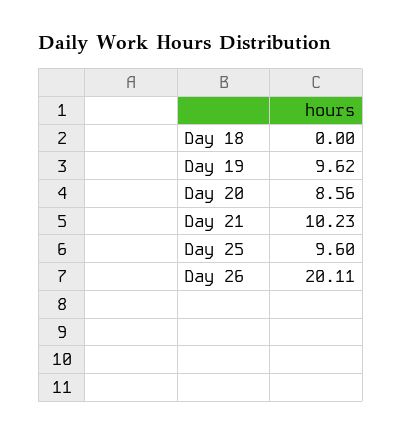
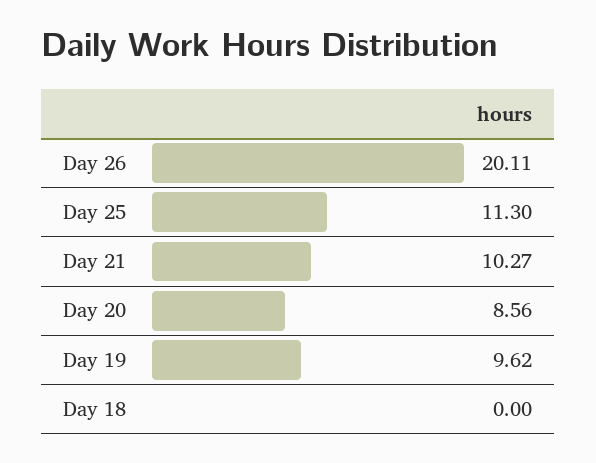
Day 21: 10.23 -> 10.27
Day 25: 9.6 -> 11.3

